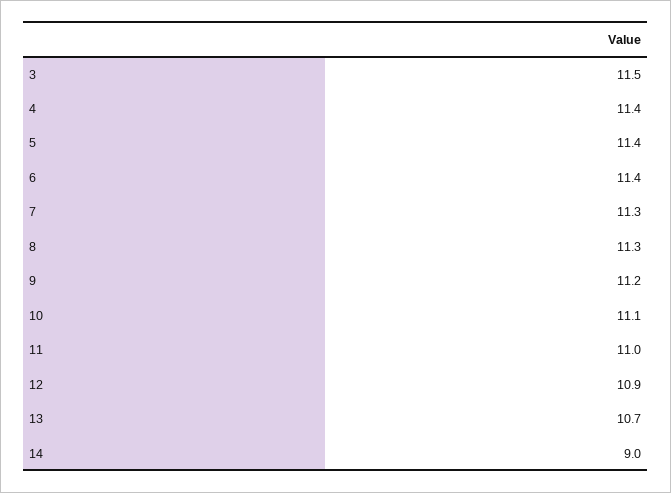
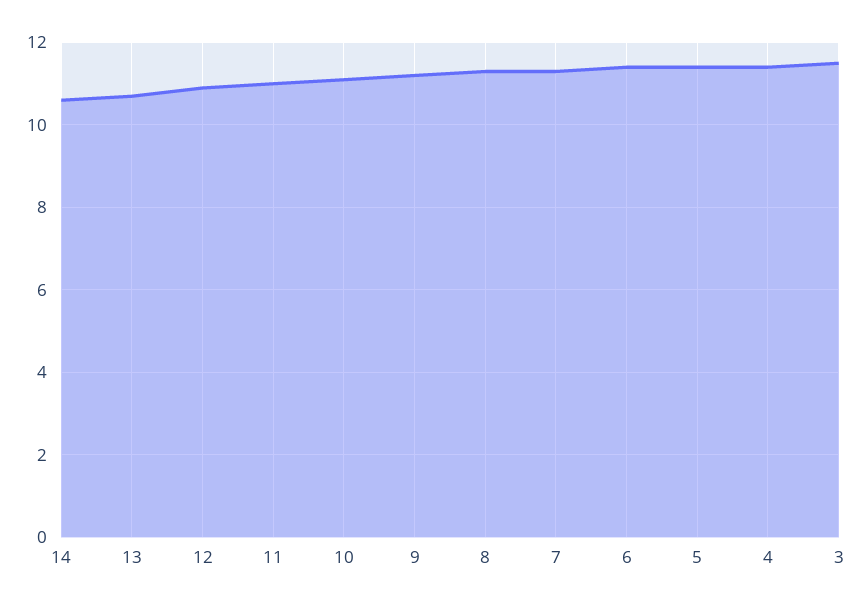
14: 9 -> 10.5

